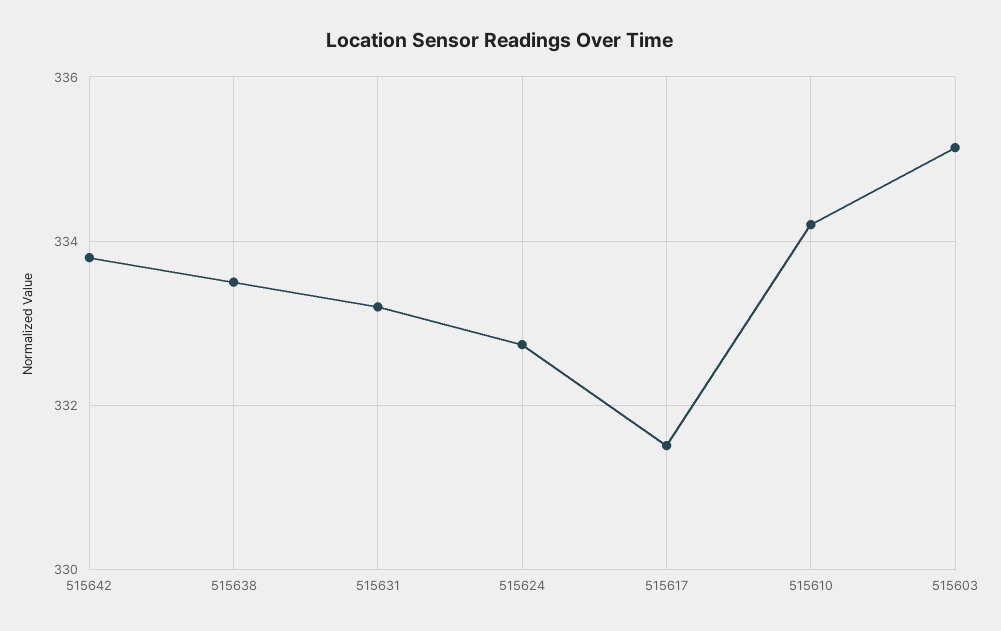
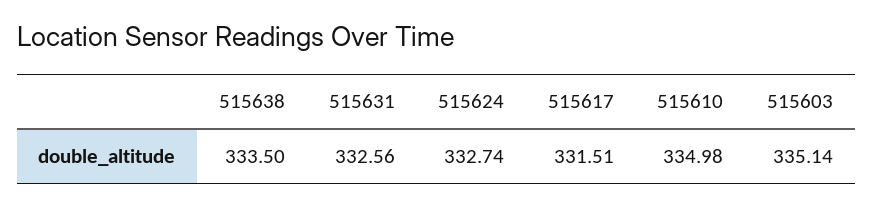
515642: 333.8 -> none
515631: 333.2 -> 332.56
515610: 334.2 -> 334.98

